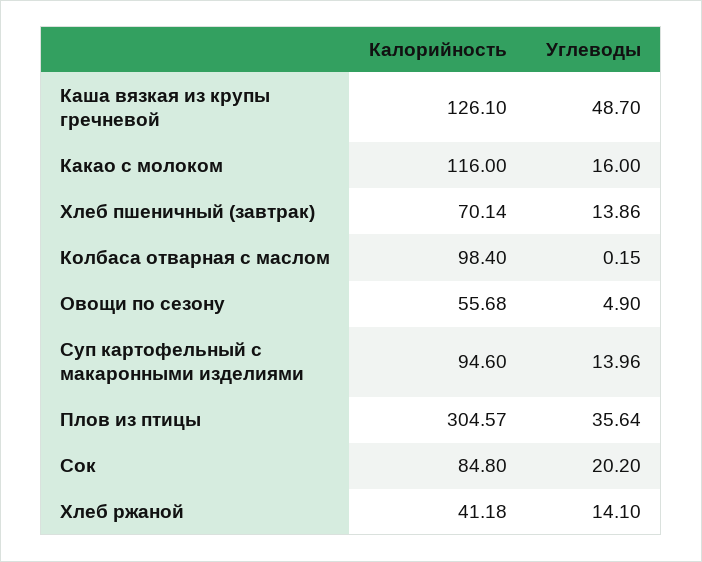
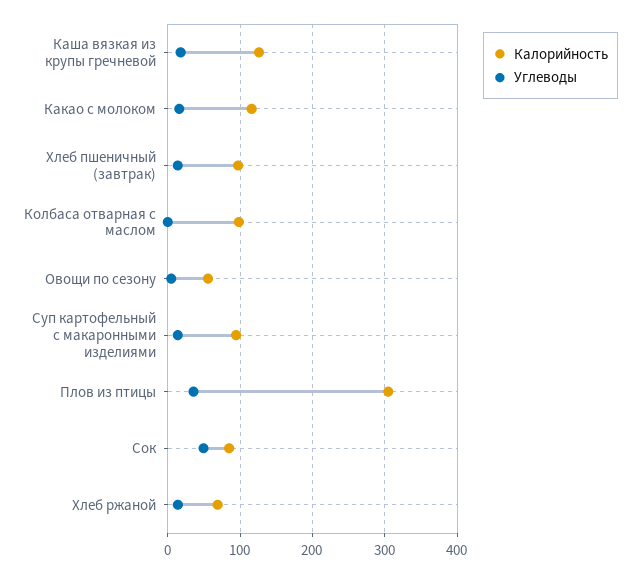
Углеводы, Каша вязкая из крупы гречневой: 48.7 -> 20
Калорийность, Хлеб пшеничный (завтрак): 70.14 -> 100
Углеводы, Сок: 20.2 -> 50
Калорийность, Хлеб ржаной: 41.18 -> 70

